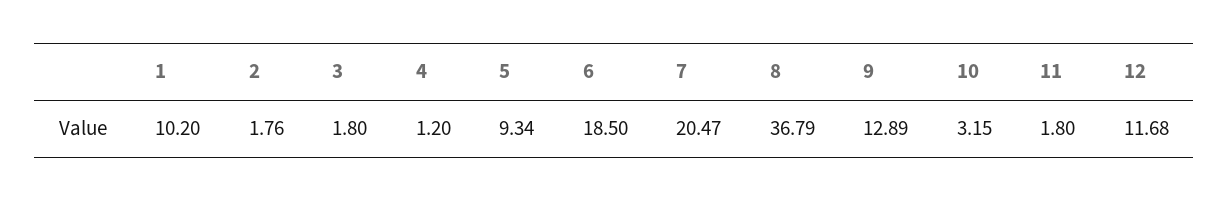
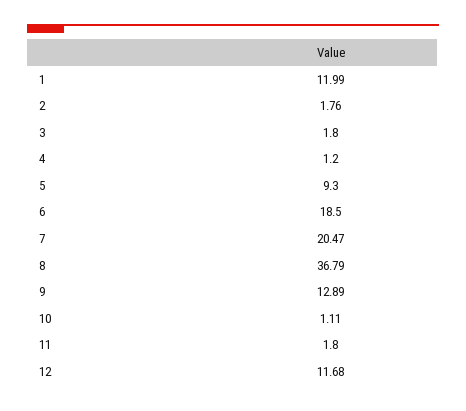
1: 10.2 -> 11.99
5: 9.34 -> 9.3
10: 3.15 -> 1.11

